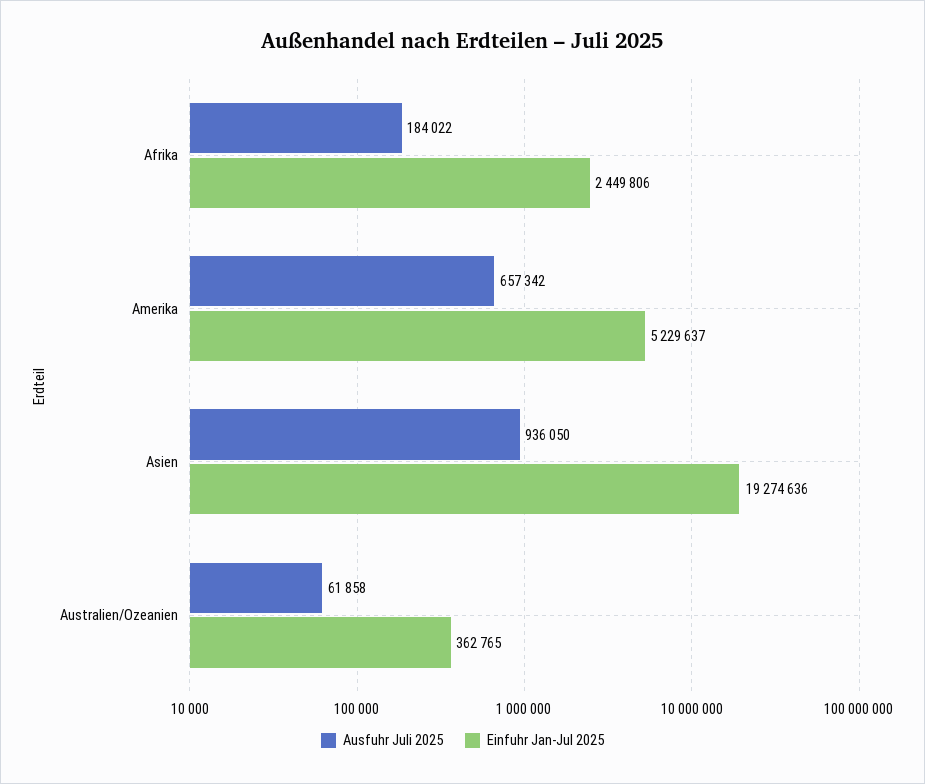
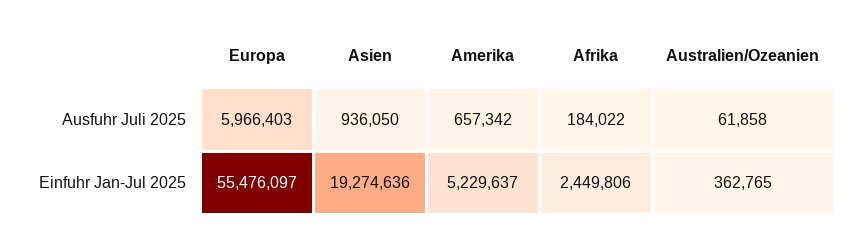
Ausfuhr Juli 2025, Europa: none -> 5966403
Einfuhr Jan-Jul 2025, Europa: none -> 55476097

